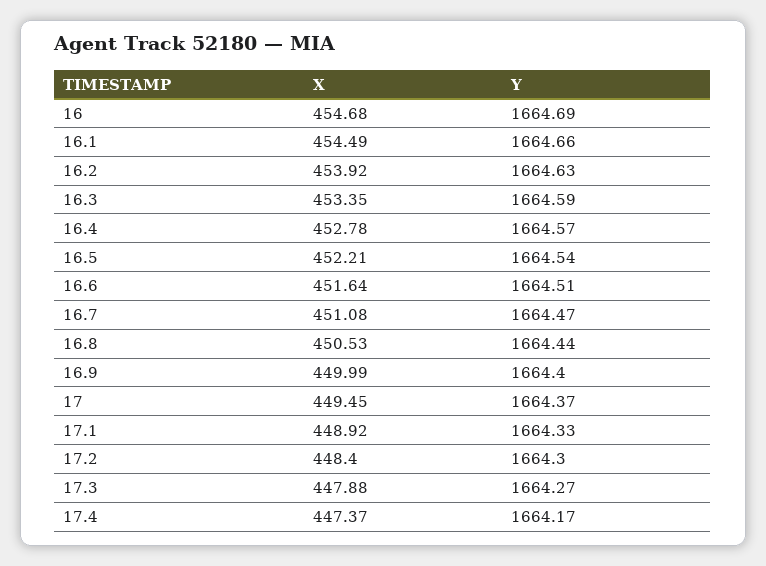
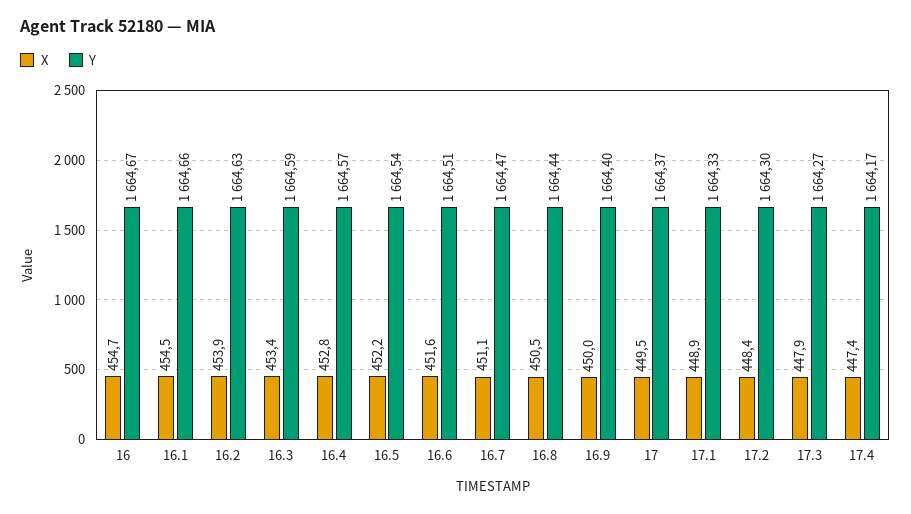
Y, 16: 1664.69 -> 1664.67

